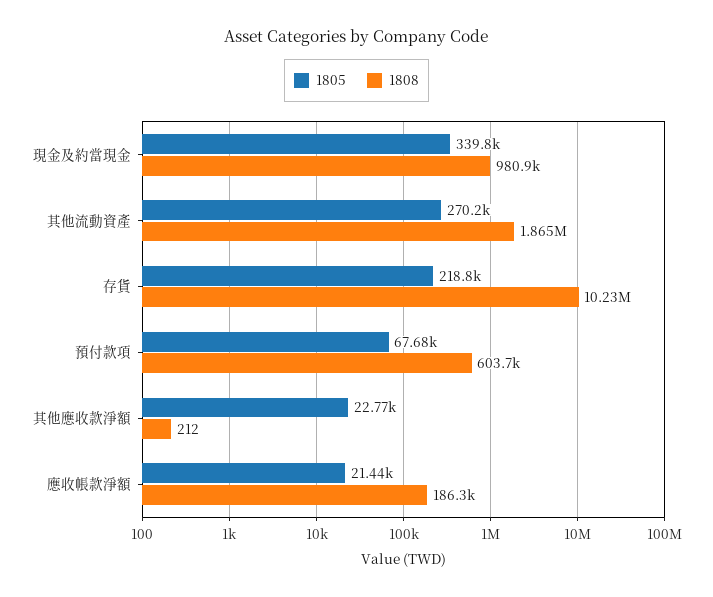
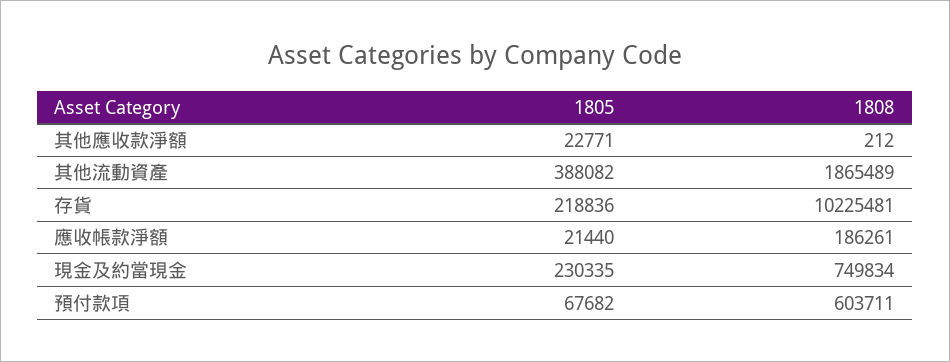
1805, 現金及約當現金: 339800 -> 230335
1808, 現金及約當現金: 980900 -> 749834
1805, 其他流動資產: 270200 -> 388082

